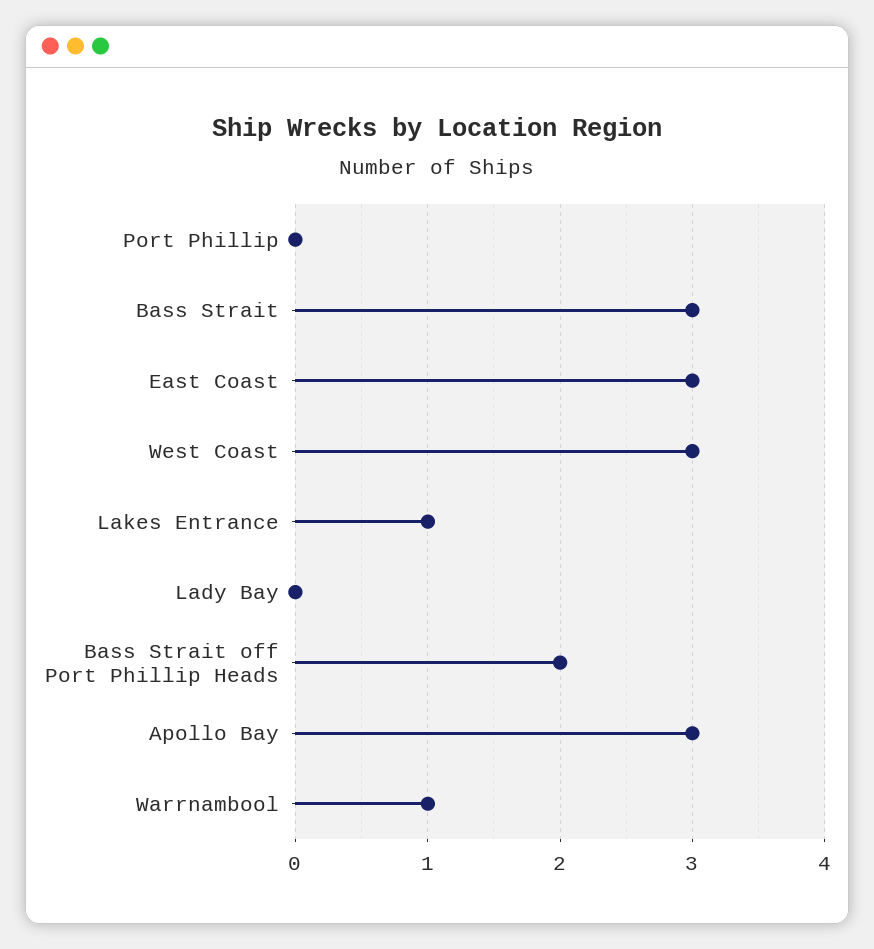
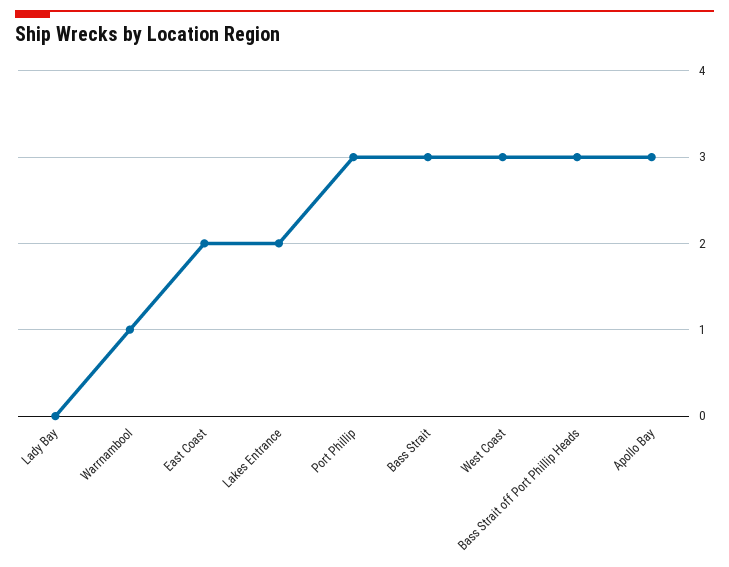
Port Phillip: 0 -> 3
East Coast: 3 -> 2
Lakes Entrance: 1 -> 2
Bass Strait off Port Phillip Heads: 2 -> 3

